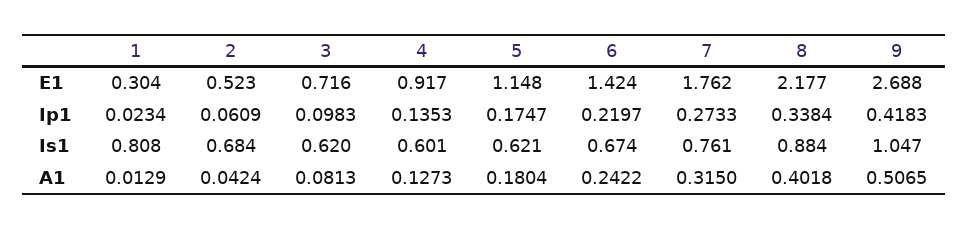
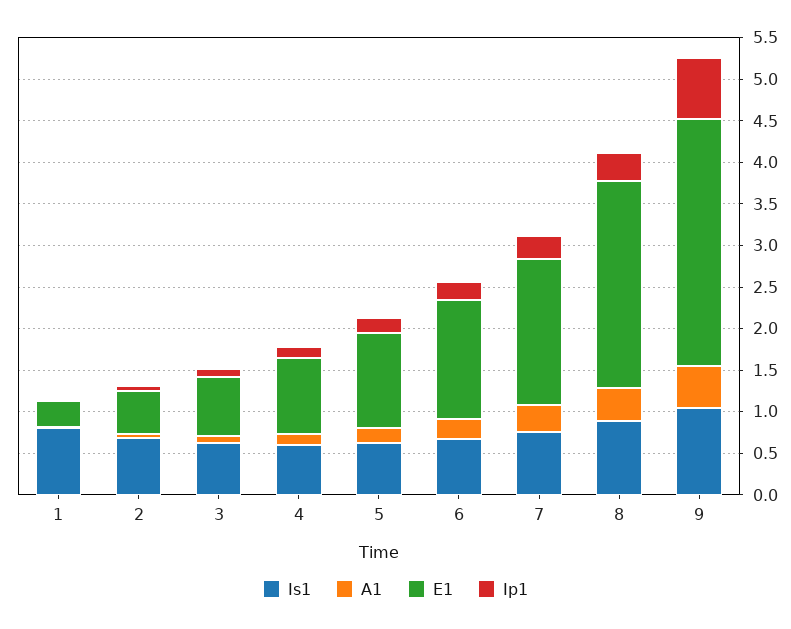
E1, 8: 2.177 -> 2.5
E1, 9: 2.688 -> 3
Ip1, 9: 0.4183 -> 0.7

